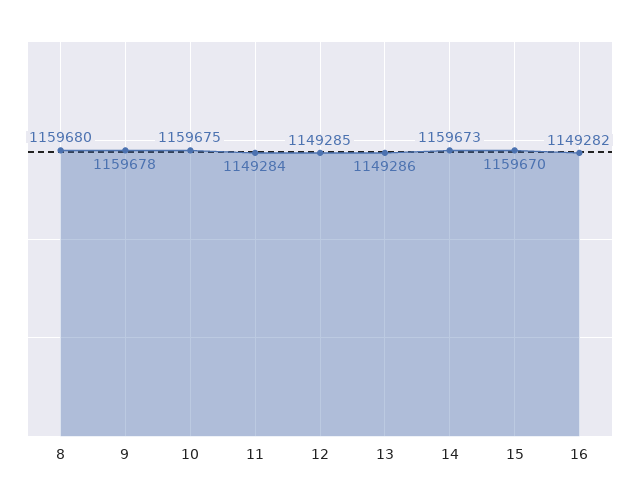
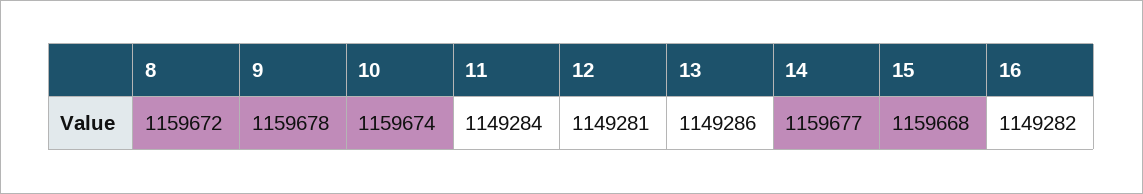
8: 1159680 -> 1159672
10: 1159675 -> 1159674
12: 1149285 -> 1149281
14: 1159673 -> 1159677
15: 1159670 -> 1159668

